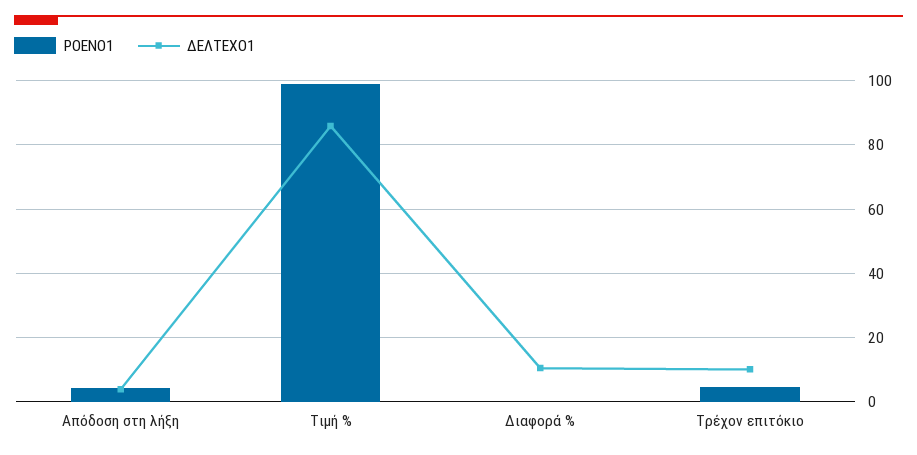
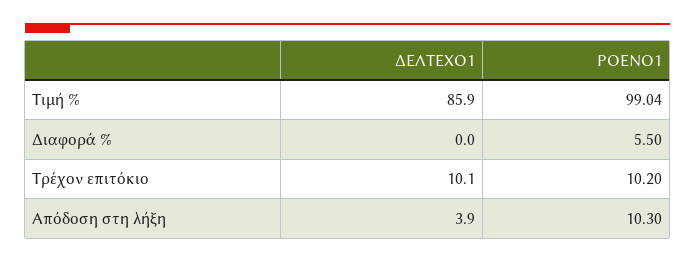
ΡΟΕΝΟ1, Απόδοση στη λήξη: 4 -> 10.3
ΡΟΕΝΟ1, Διαφορά %: 0 -> 5.5
ΔΕΛΤΕΧΟ1, Διαφορά %: 10 -> 0
ΡΟΕΝΟ1, Τρέχον επιτόκιο: 4 -> 10.2

